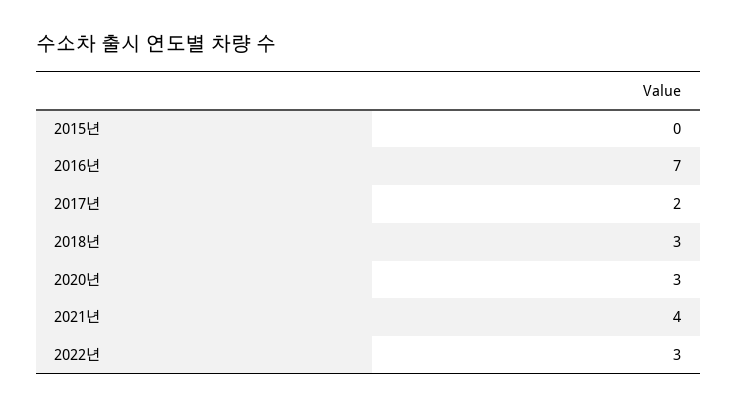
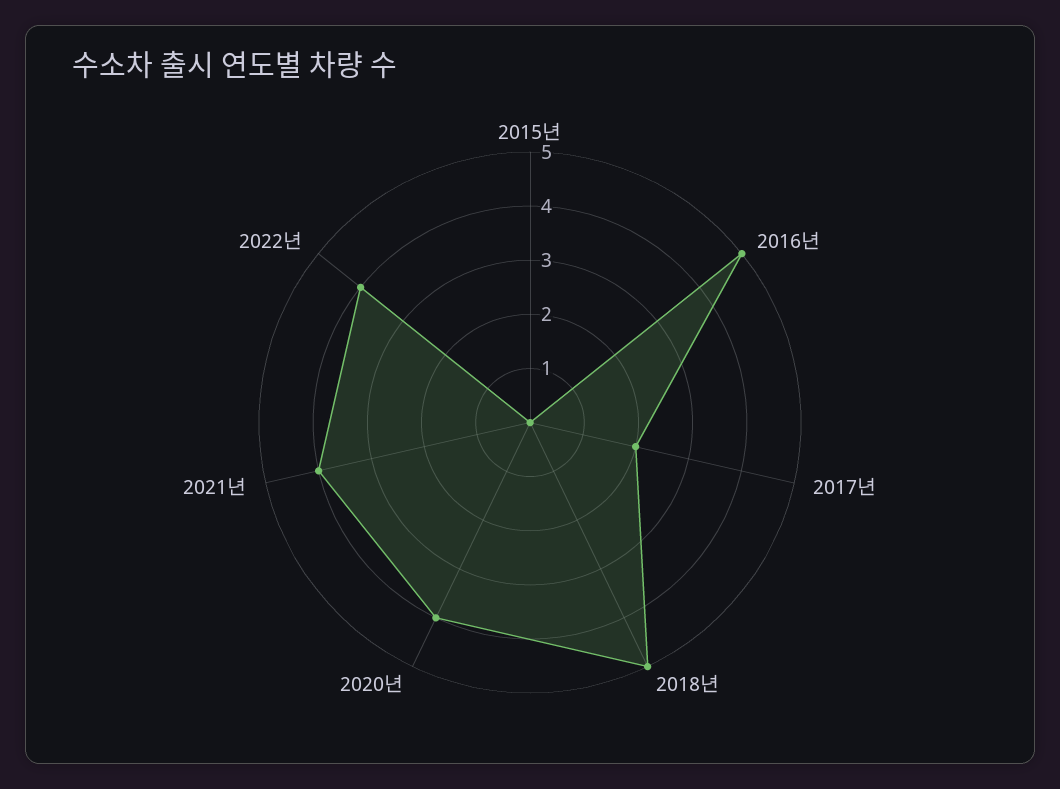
2016년: 7 -> 5
2018년: 3 -> 5
2020년: 3 -> 4
2022년: 3 -> 4

